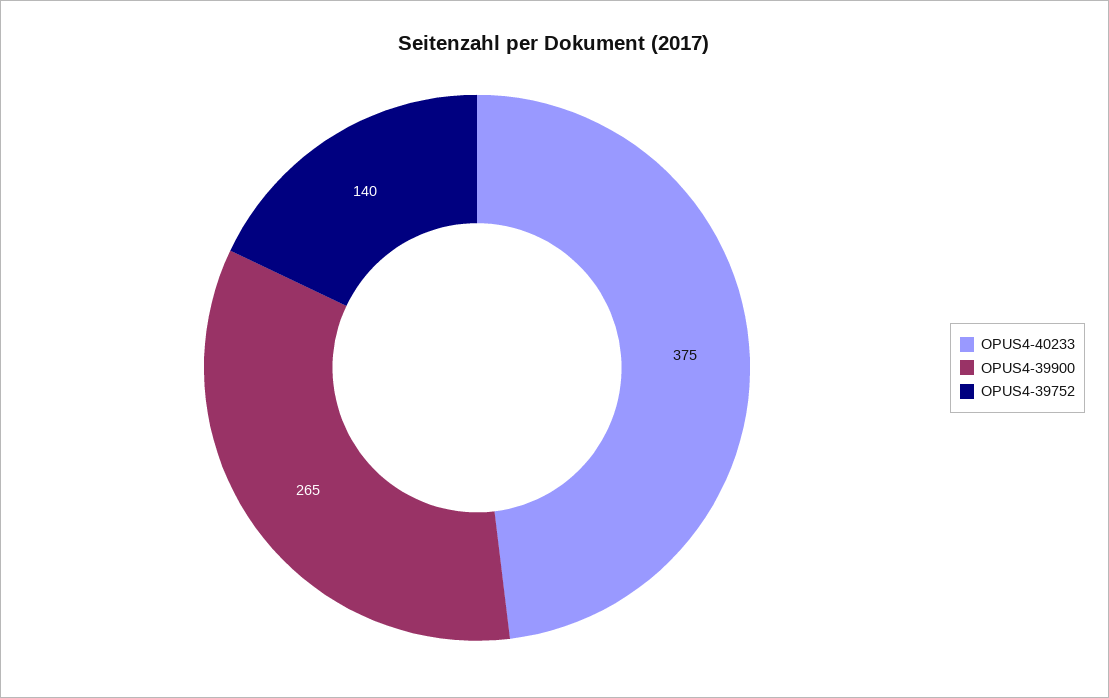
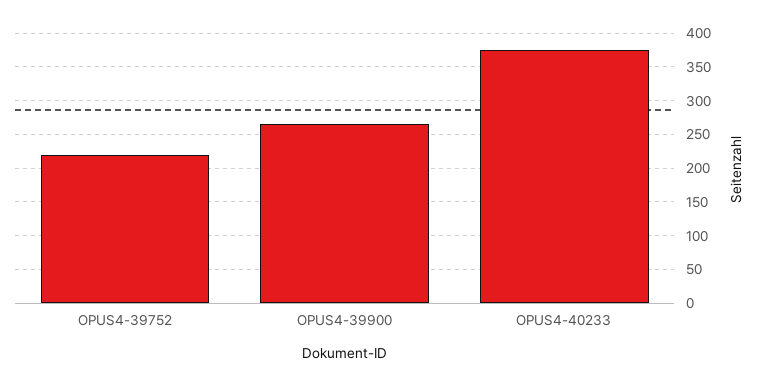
OPUS4-39752: 140 -> 220

